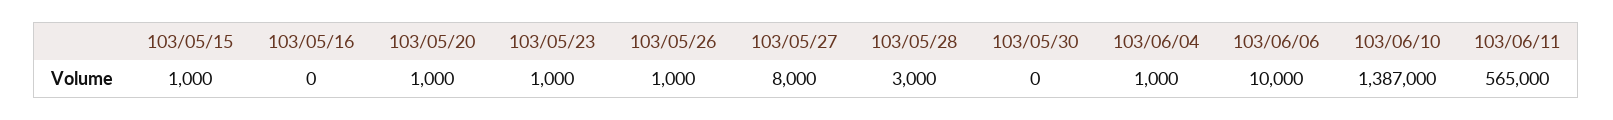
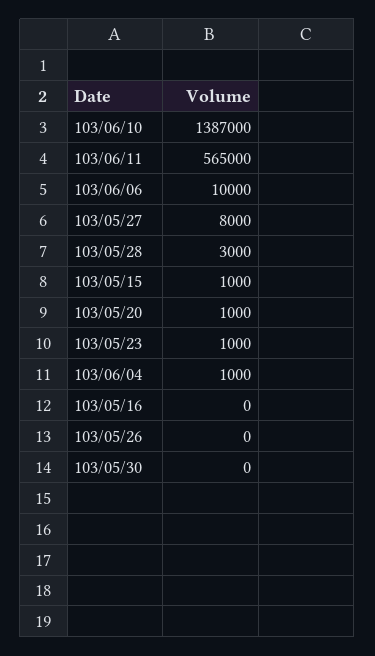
103/05/26: 1000 -> 0

